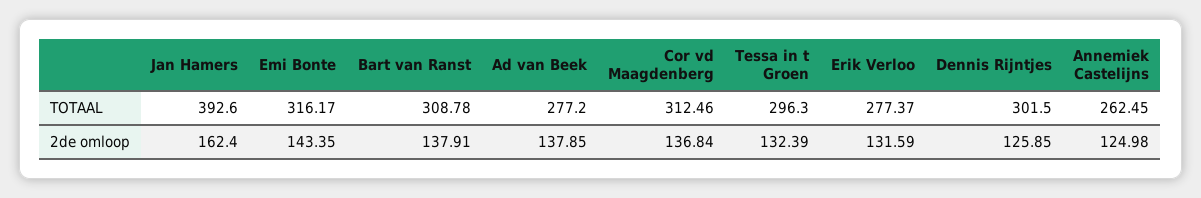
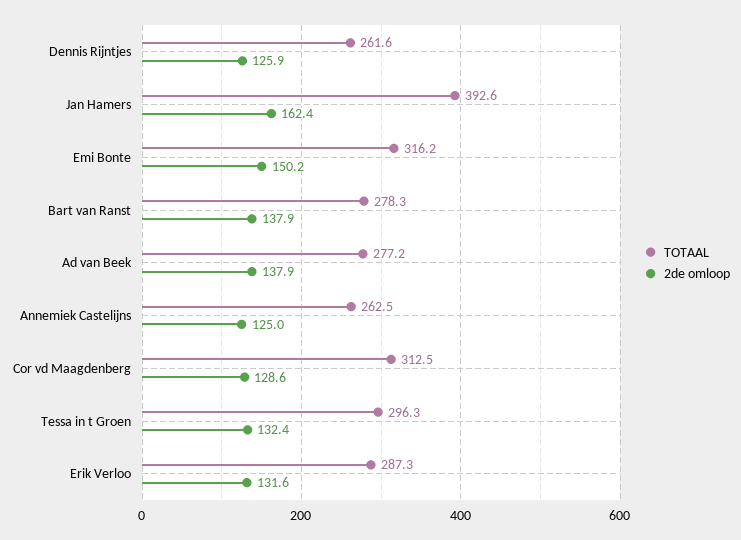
TOTAAL, Bart van Ranst: 308.78 -> 278.3
TOTAAL, Erik Verloo: 277.37 -> 287.3
TOTAAL, Dennis Rijntjes: 301.5 -> 261.6
2de omloop, Emi Bonte: 143.35 -> 150.2
2de omloop, Cor vd Maagdenberg: 136.84 -> 128.6

